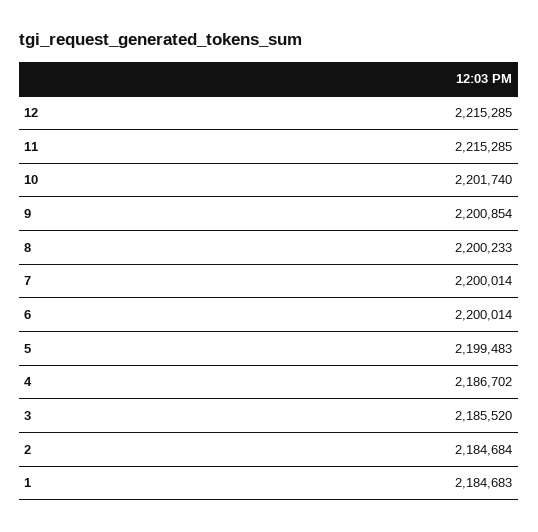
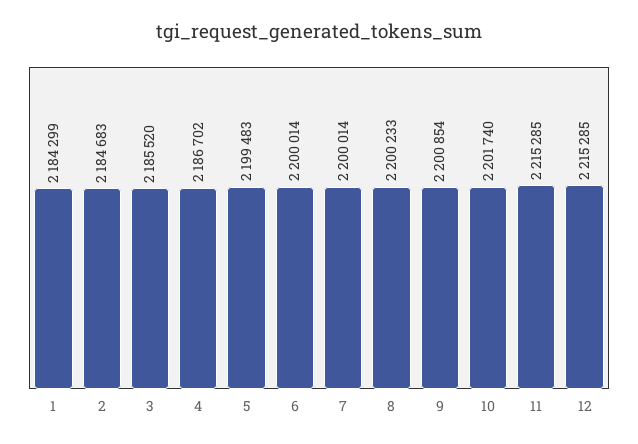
2: 2184684 -> 2184683
1: 2184683 -> 2184299

